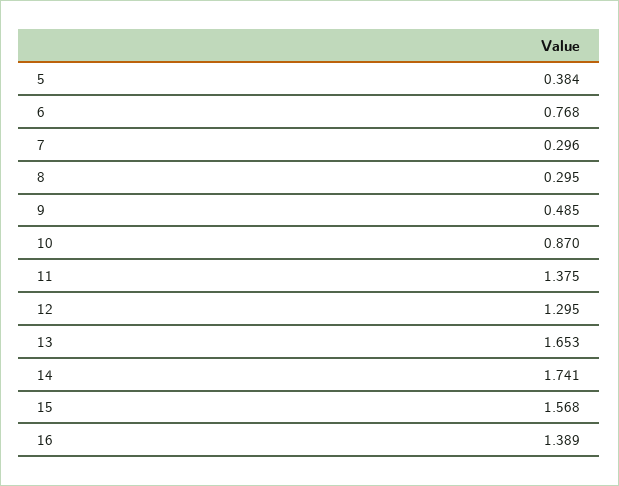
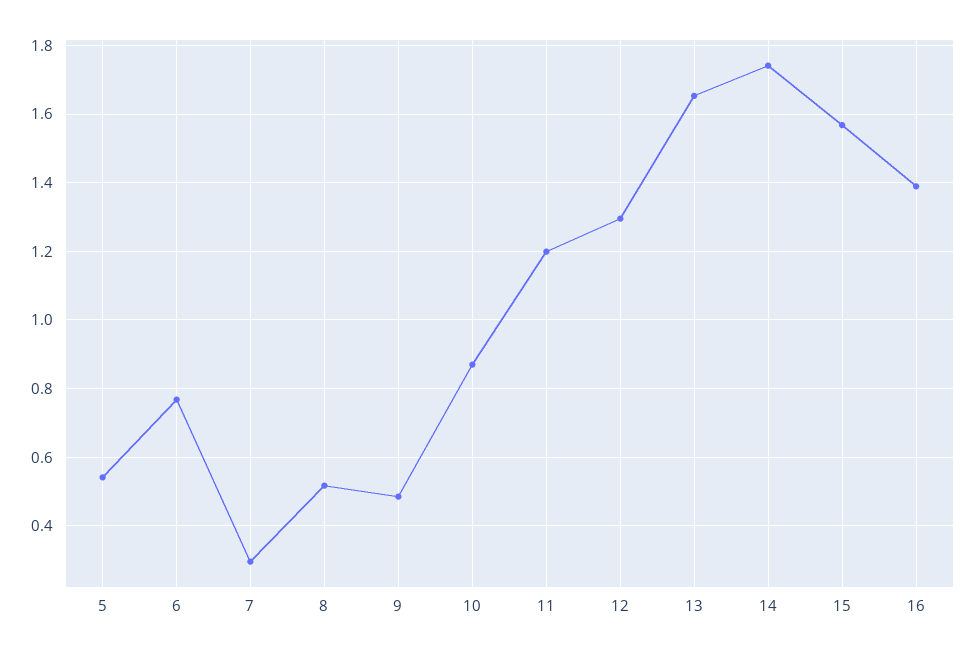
5: 0.384 -> 0.54
8: 0.295 -> 0.52
11: 1.375 -> 1.2

